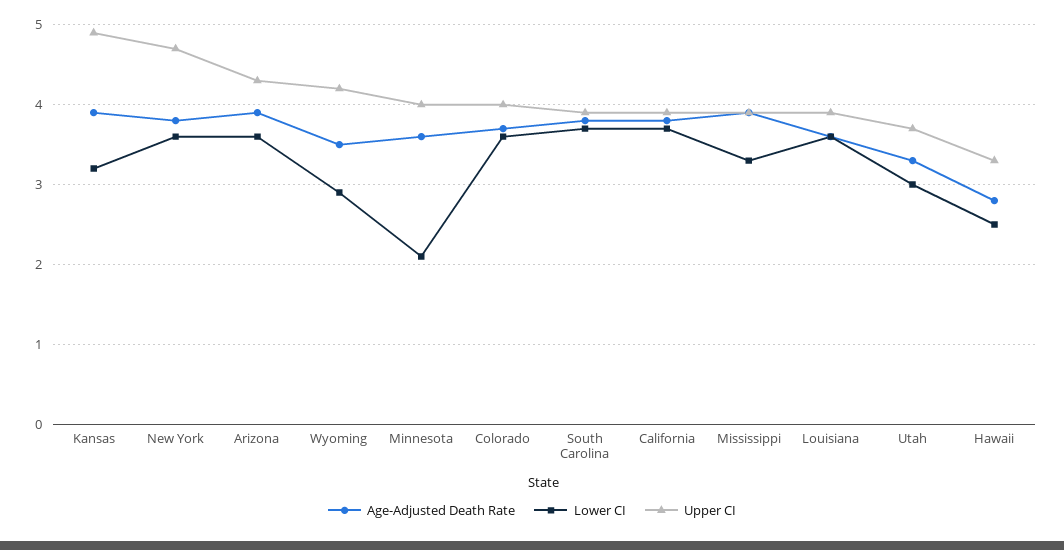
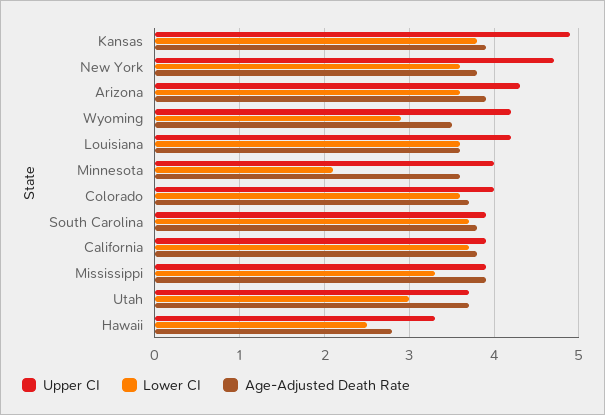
Lower CI, Kansas: 3.2 -> 3.8
Upper CI, Louisiana: 3.9 -> 4.2
Age-Adjusted Death Rate, Utah: 3.3 -> 3.7

